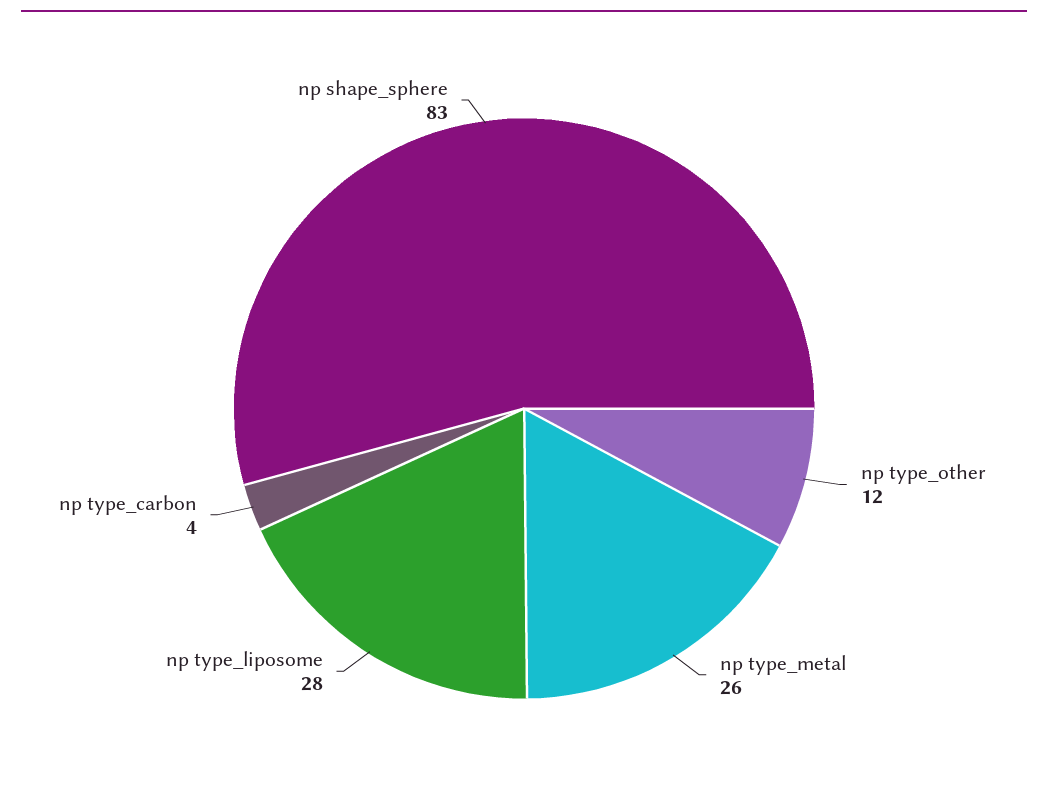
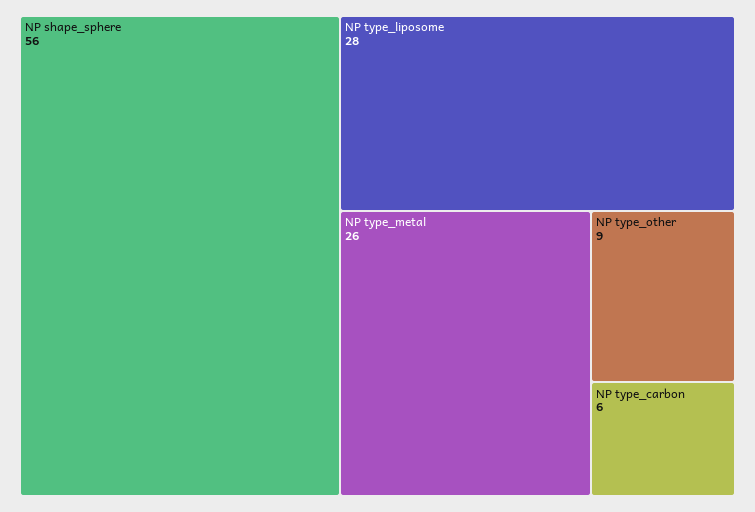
np type_other: 12 -> 9
np type_carbon: 4 -> 6
np shape_sphere: 83 -> 56

